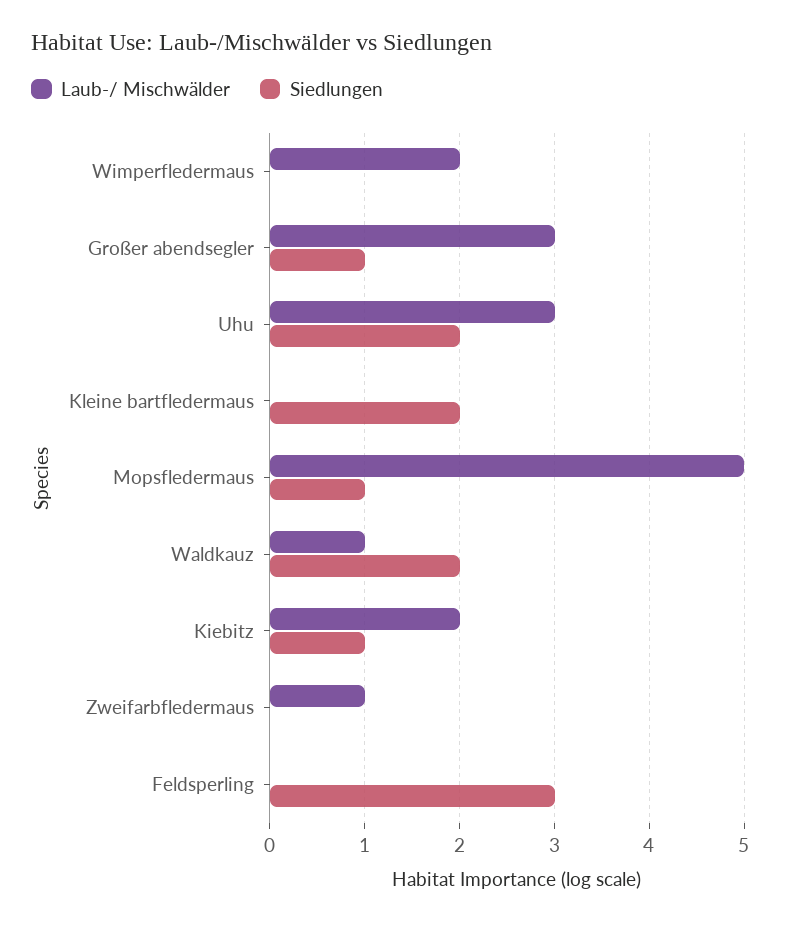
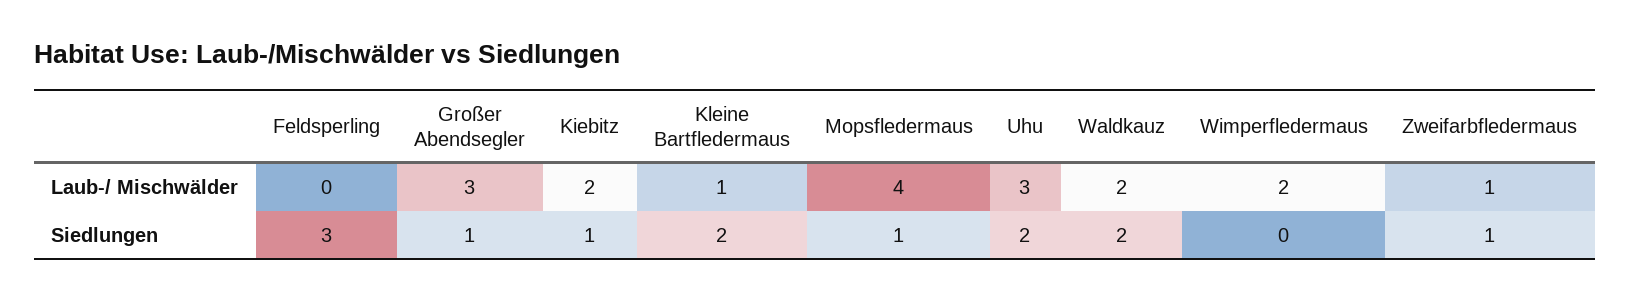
Laub-/ Mischwälder, Kleine bartfledermaus: 0 -> 1
Laub-/ Mischwälder, Mopsfledermaus: 5 -> 4
Laub-/ Mischwälder, Waldkauz: 1 -> 2
Siedlungen, Zweifarbfledermaus: 0 -> 1

